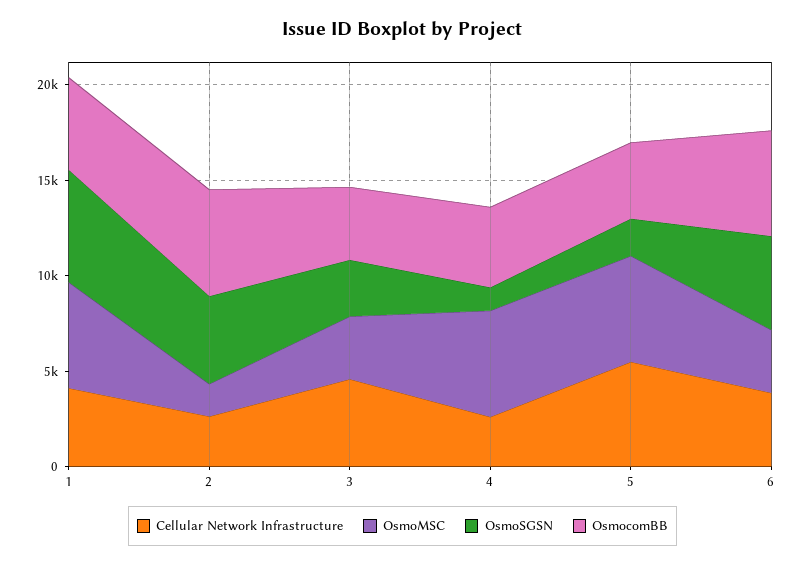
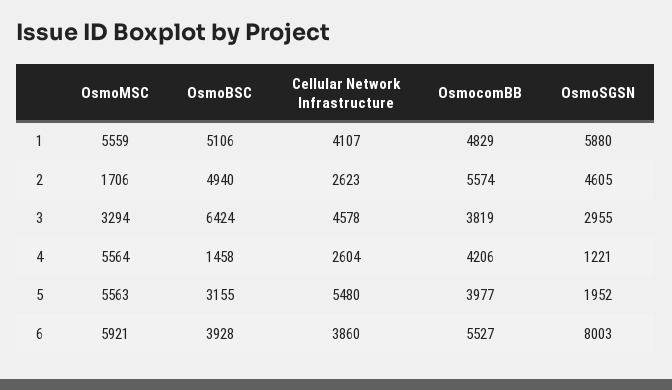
OsmoMSC, 6: 3000 -> 5921
OsmoSGSN, 6: 5000 -> 8003
OsmoBSC, 1: none -> 5106
OsmoBSC, 2: none -> 4940
OsmoBSC, 3: none -> 6424
OsmoBSC, 4: none -> 1458
OsmoBSC, 5: none -> 3155
OsmoBSC, 6: none -> 3928

